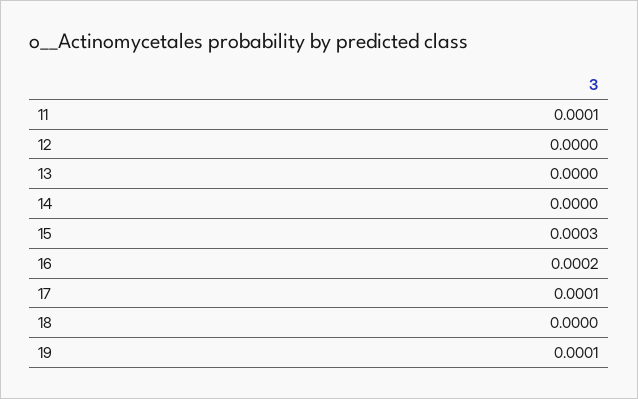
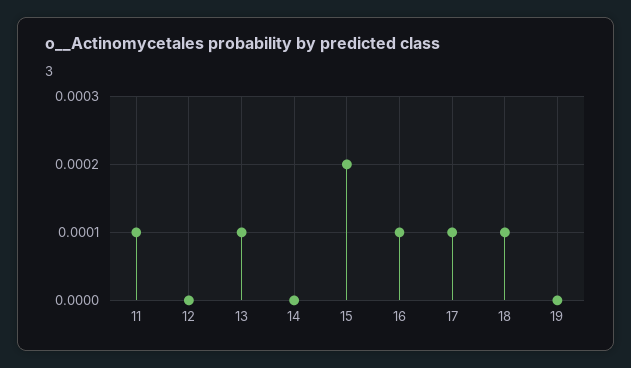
13: 0 -> 0.0001
15: 0.0003 -> 0.0002
16: 0.0002 -> 0.0001
18: 0 -> 0.0001
19: 0.0001 -> 0

